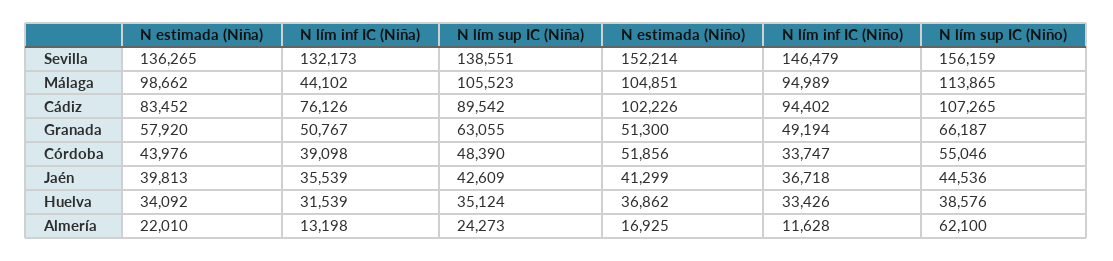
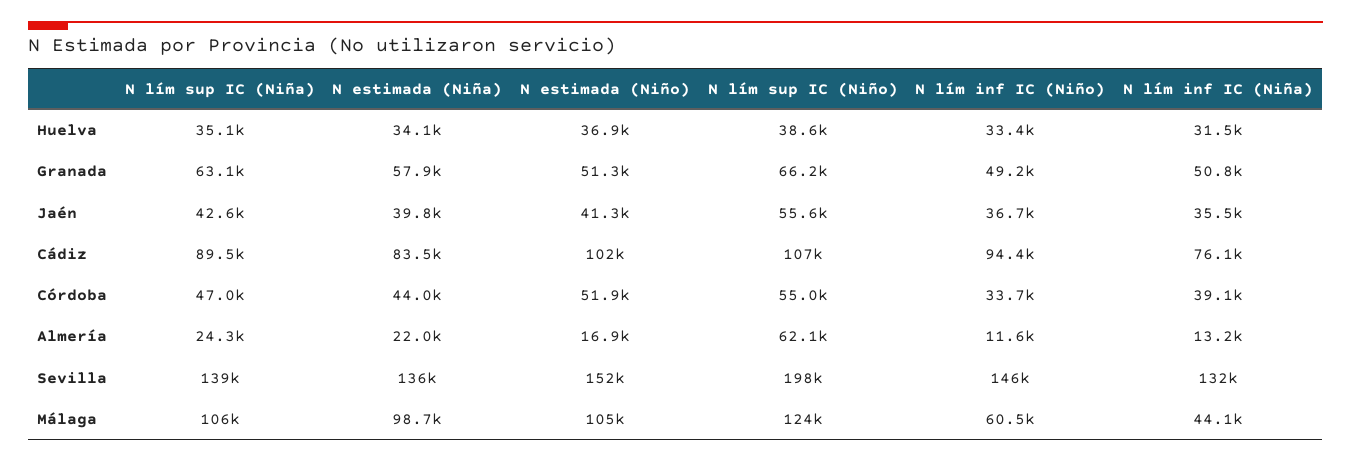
N lím sup IC (Niño), Sevilla: 156159 -> 198000
N lím inf IC (Niño), Málaga: 94989 -> 60500
N lím sup IC (Niño), Málaga: 113865 -> 124000
N lím sup IC (Niña), Córdoba: 48390 -> 47000
N lím sup IC (Niño), Jaén: 44536 -> 55600

